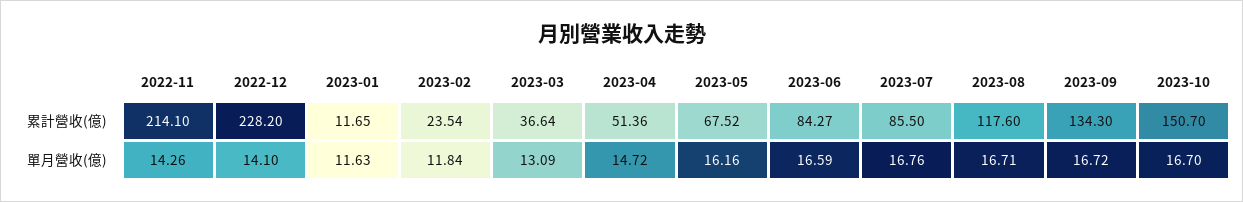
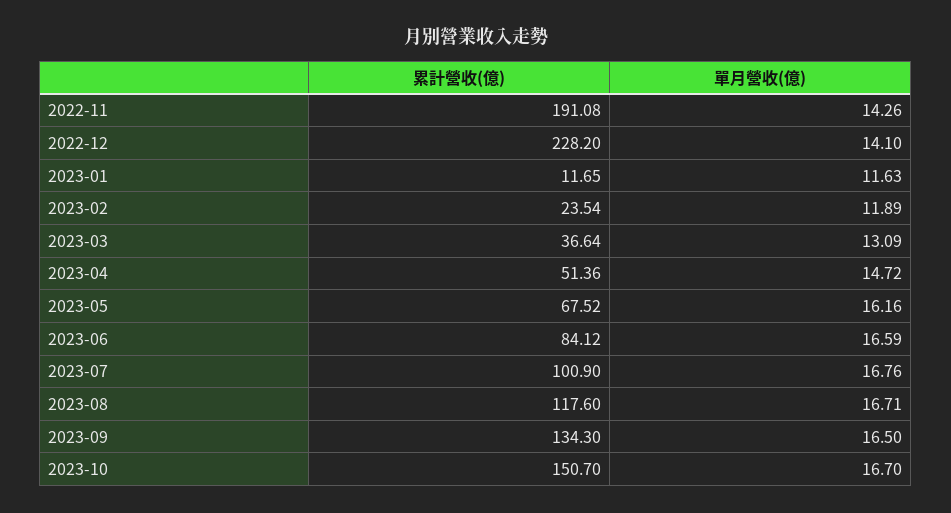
2022-11, 累計營收(億): 214.1 -> 191.08
2023-06, 累計營收(億): 84.27 -> 84.12
2023-07, 累計營收(億): 85.5 -> 100.9
2023-02, 單月營收(億): 11.84 -> 11.89
2023-09, 單月營收(億): 16.72 -> 16.5

